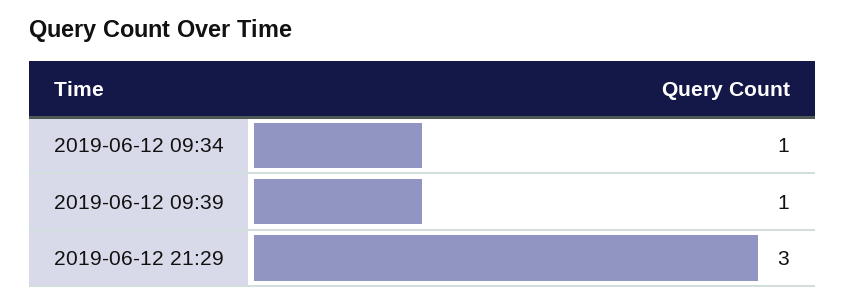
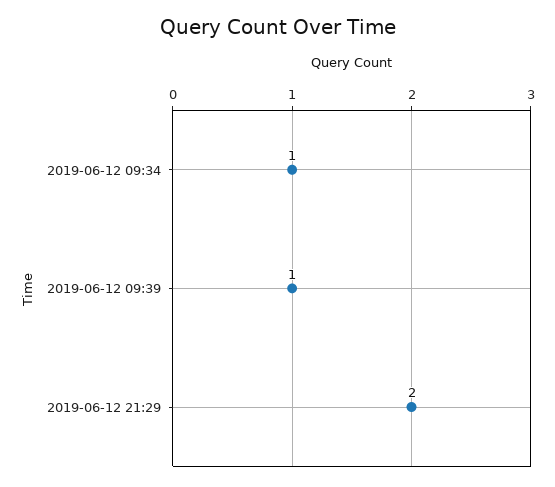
2019-06-12 21:29: 3 -> 2

